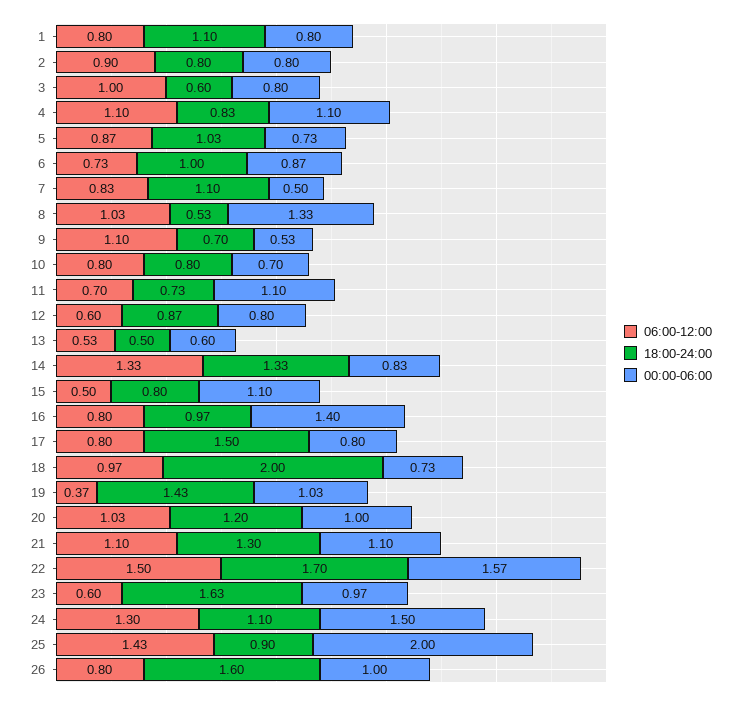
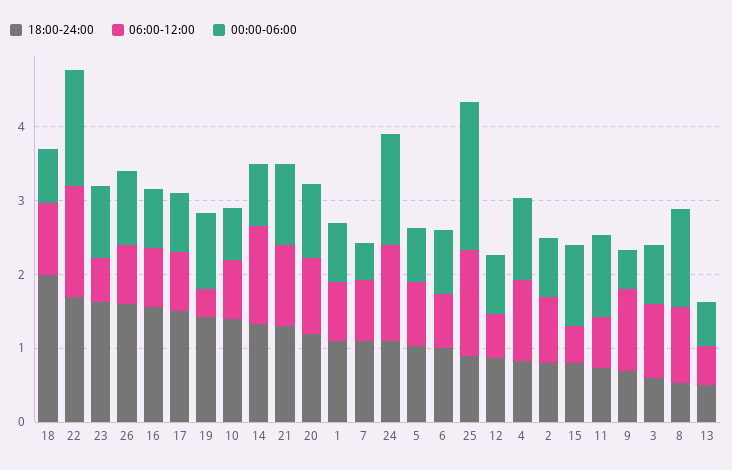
18:00-24:00, 10: 0.8 -> 1.4
18:00-24:00, 16: 0.97 -> 1.6
00:00-06:00, 16: 1.4 -> 0.8

